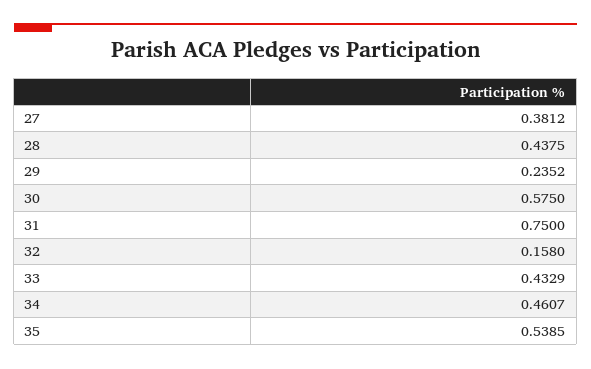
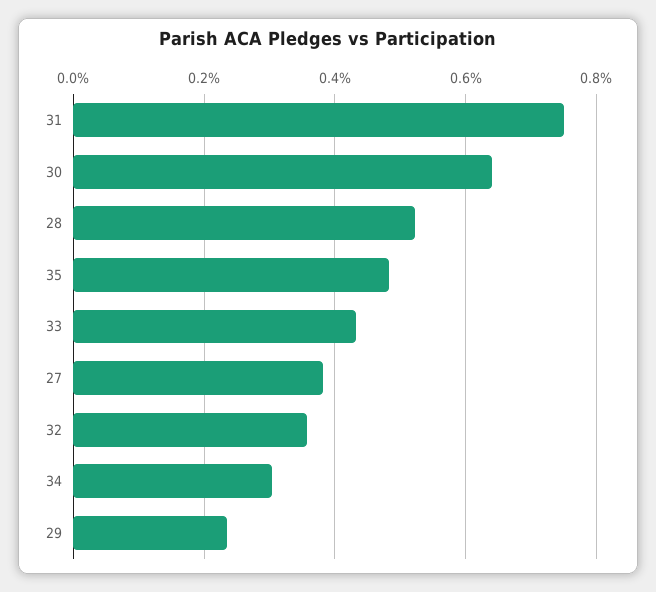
28: 0.4375 -> 0.52
30: 0.575 -> 0.64
32: 0.158 -> 0.36
34: 0.4607 -> 0.3
35: 0.5385 -> 0.48

